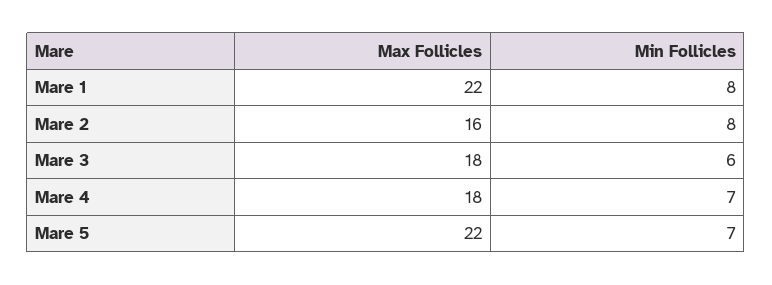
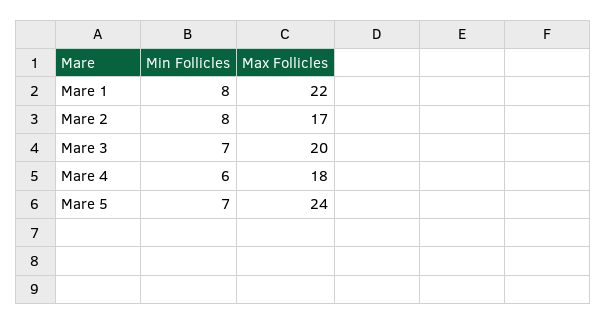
Max Follicles, Mare 2: 16 -> 17
Max Follicles, Mare 3: 18 -> 20
Min Follicles, Mare 3: 6 -> 7
Min Follicles, Mare 4: 7 -> 6
Max Follicles, Mare 5: 22 -> 24

